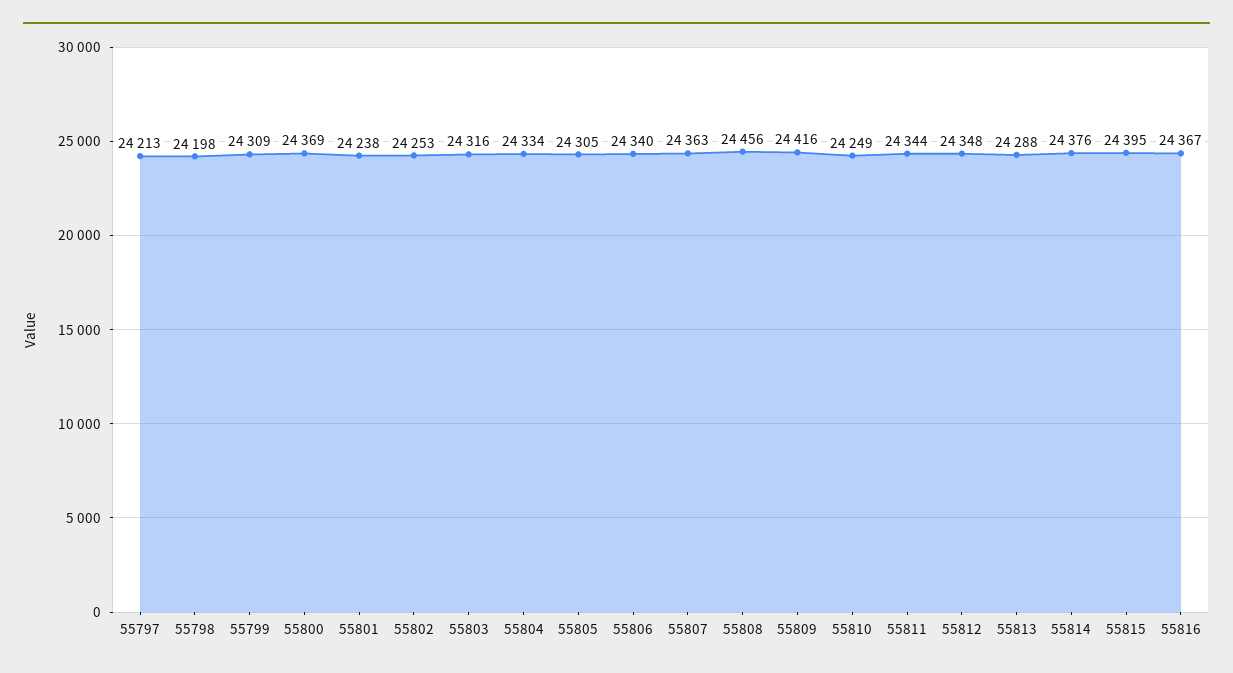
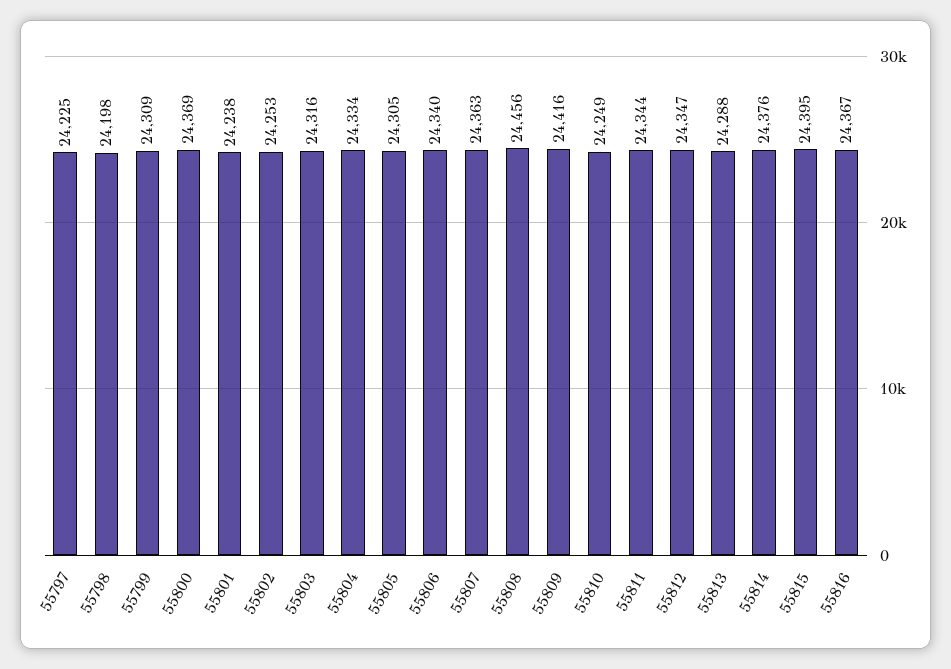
55797: 24213 -> 24225
55812: 24348 -> 24347

